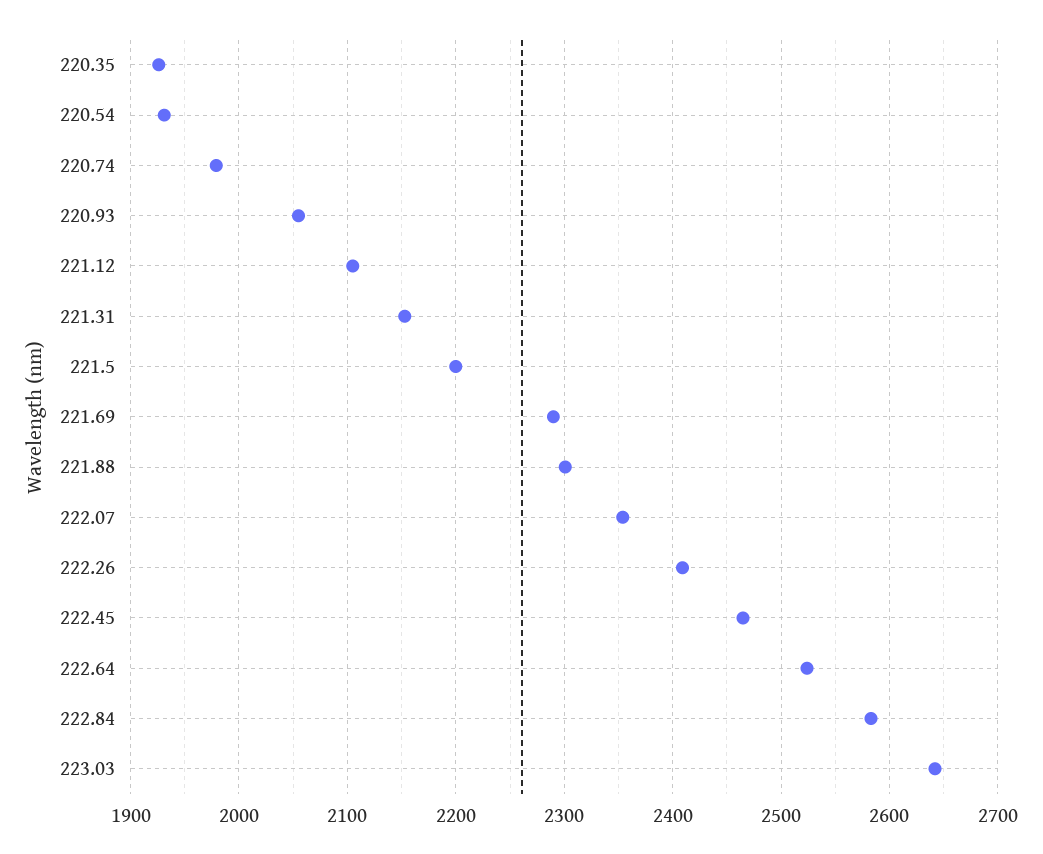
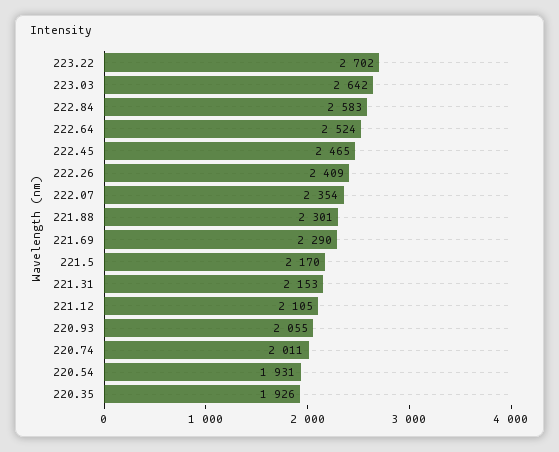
220.74: 1980 -> 2011
221.5: 2200 -> 2170
223.22: none -> 2702

